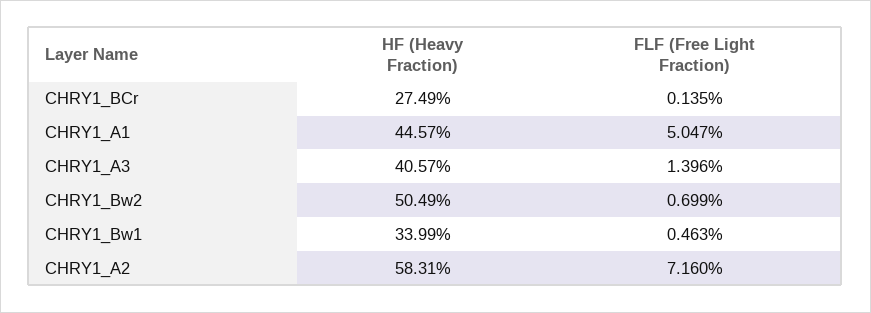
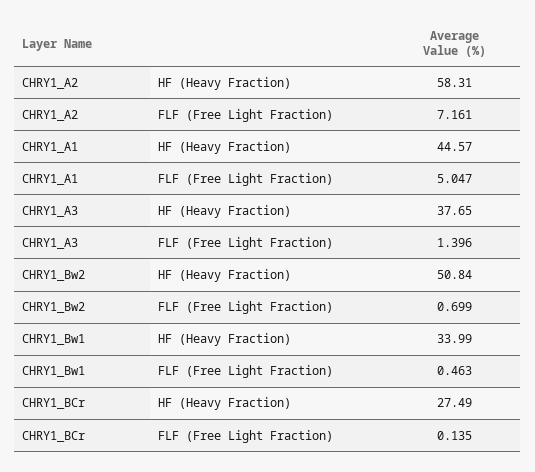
HF (Heavy Fraction), CHRY1_A3: 40.57 -> 37.65
HF (Heavy Fraction), CHRY1_Bw2: 50.49 -> 50.84
FLF (Free Light Fraction), CHRY1_A2: 7.16 -> 7.161

